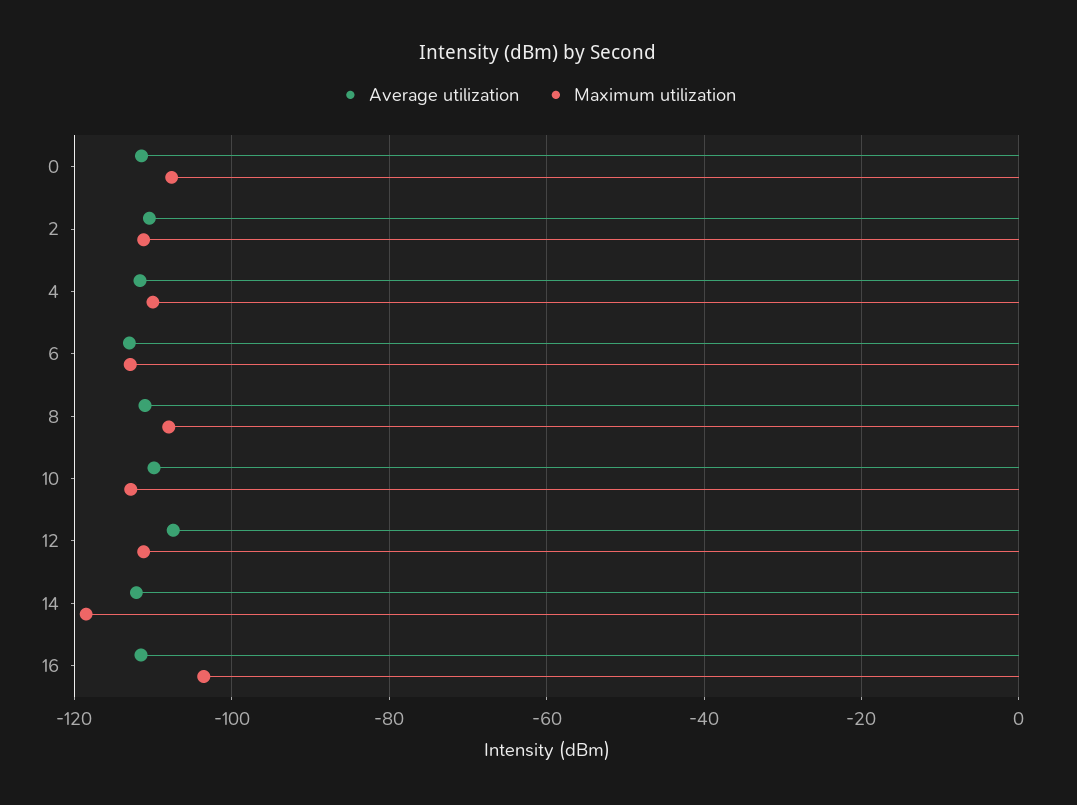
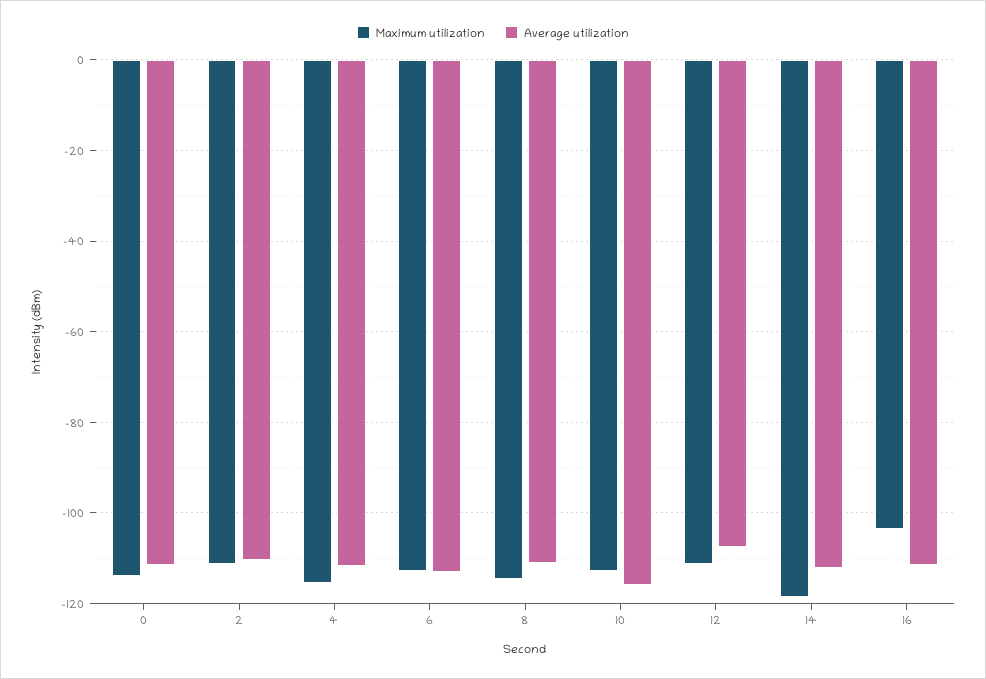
Maximum utilization, 0: -108 -> -114
Maximum utilization, 4: -110 -> -116
Maximum utilization, 8: -108 -> -114
Average utilization, 10: -110 -> -116

